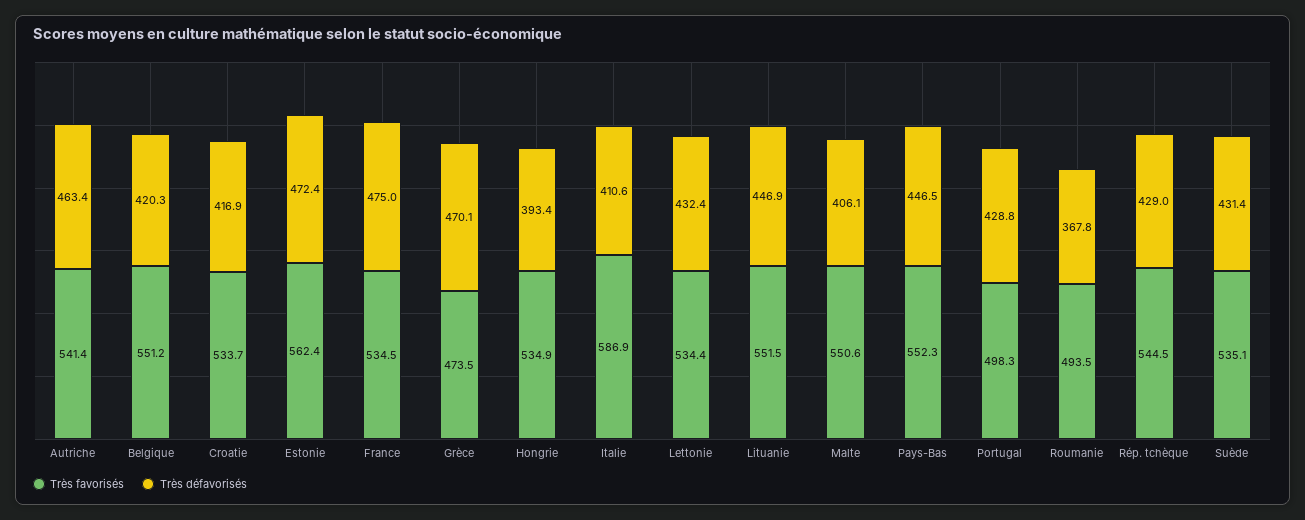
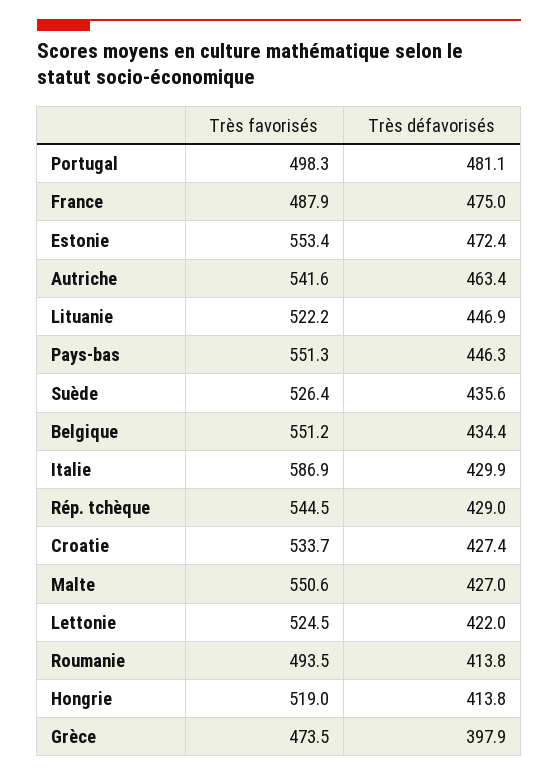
Très favorisés, Autriche: 541.4 -> 541.6
Très défavorisés, Belgique: 420.3 -> 434.4
Très défavorisés, Croatie: 416.9 -> 427.4
Très favorisés, Estonie: 562.4 -> 553.4
Très favorisés, France: 534.5 -> 487.9
Très défavorisés, Grèce: 470.1 -> 397.9
Très favorisés, Hongrie: 534.9 -> 519
Très défavorisés, Hongrie: 393.4 -> 413.8
Très défavorisés, Italie: 410.6 -> 429.9
Très favorisés, Lettonie: 534.4 -> 524.5
Très défavorisés, Lettonie: 432.4 -> 422
Très favorisés, Lituanie: 551.5 -> 522.2
Très défavorisés, Malte: 406.1 -> 427
Très favorisés, Pays-Bas: 552.3 -> 551.3
Très défavorisés, Pays-Bas: 446.5 -> 446.3
Très défavorisés, Portugal: 428.8 -> 481.1
Très défavorisés, Roumanie: 367.8 -> 413.8
Très favorisés, Suède: 535.1 -> 526.4
Très défavorisés, Suède: 431.4 -> 435.6

